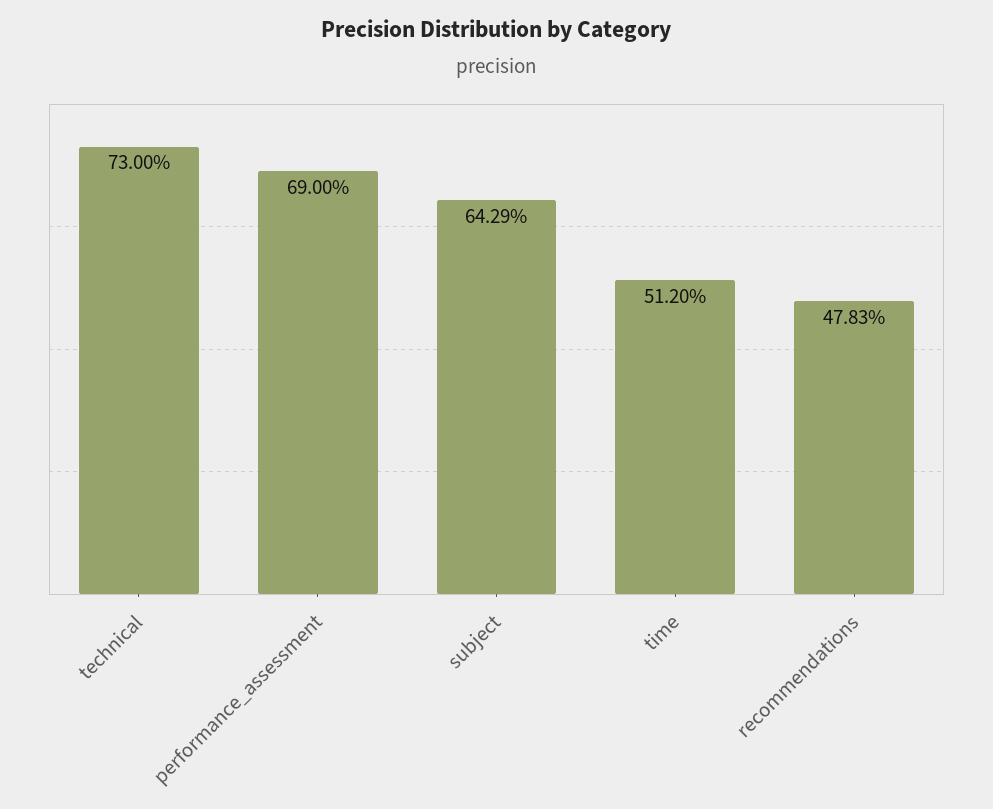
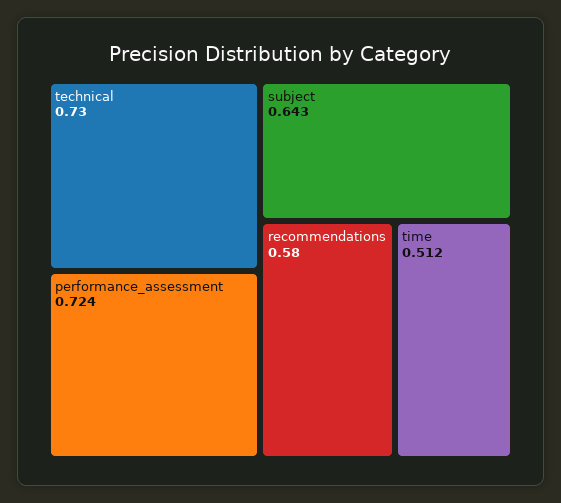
performance_assessment: 0.69 -> 0.724
recommendations: 0.4783 -> 0.58

